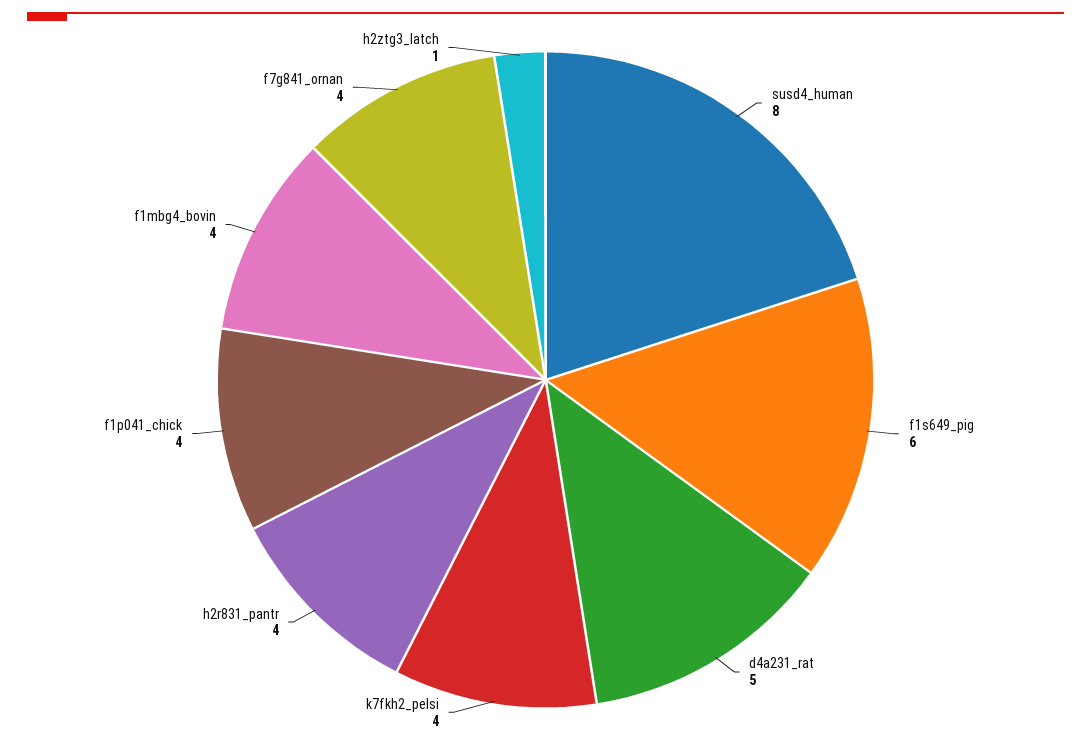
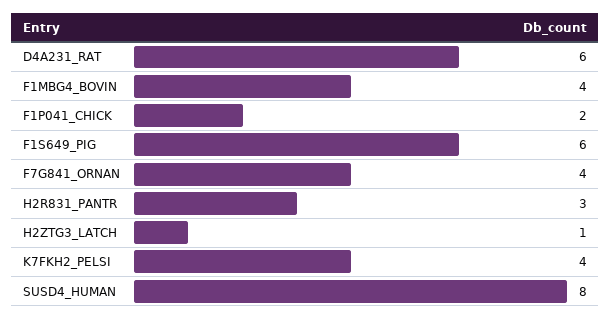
d4a231_rat: 5 -> 6
h2r831_pantr: 4 -> 3
f1p041_chick: 4 -> 2

